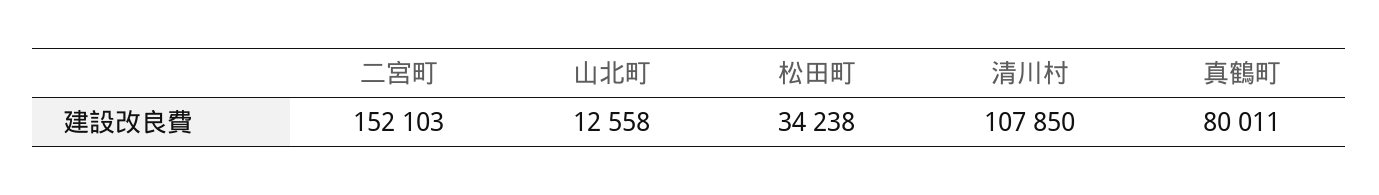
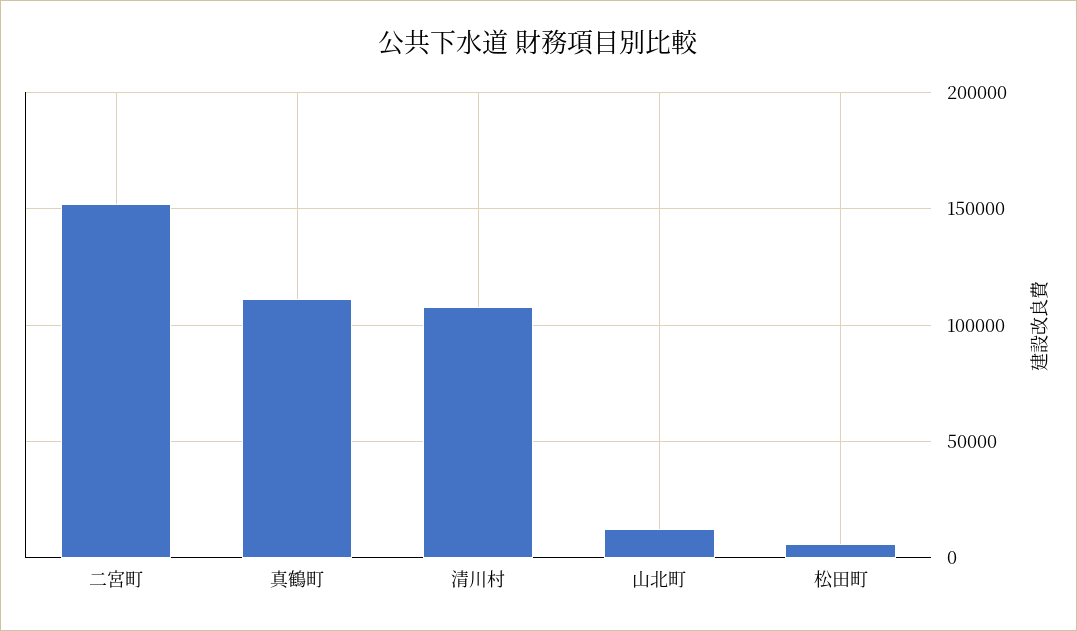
松田町: 34238 -> 5000
真鶴町: 80011 -> 110000

